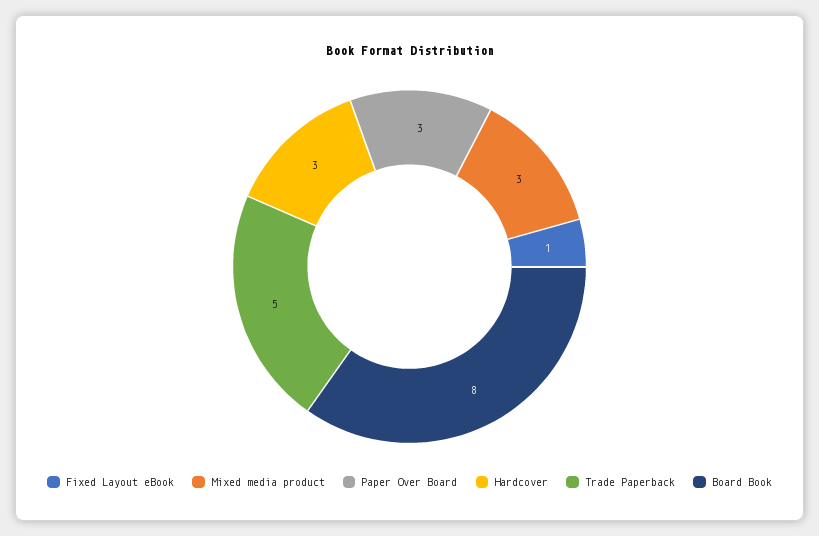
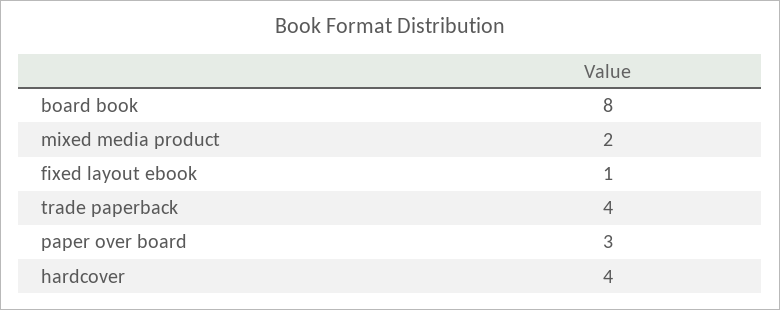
Mixed media product: 3 -> 2
Hardcover: 3 -> 4
Trade Paperback: 5 -> 4

